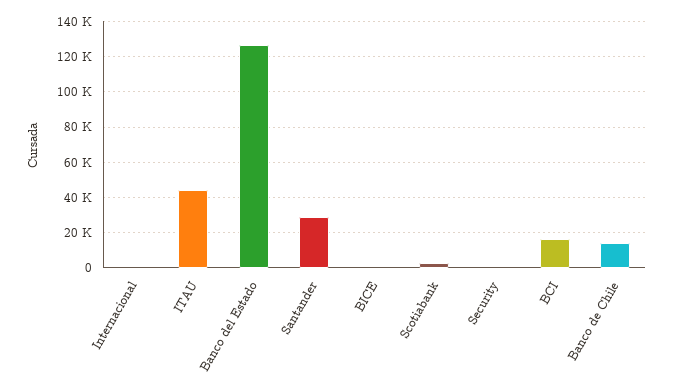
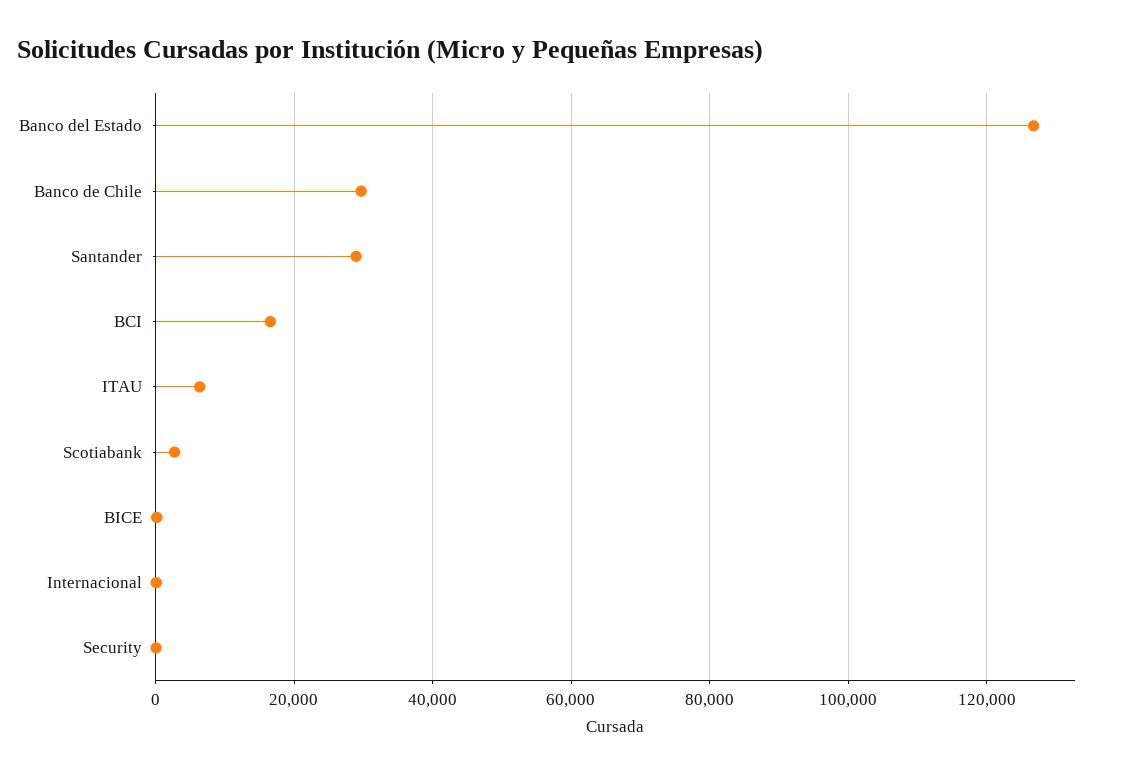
ITAU: 45000 -> 6000
Banco de Chile: 15000 -> 30000

